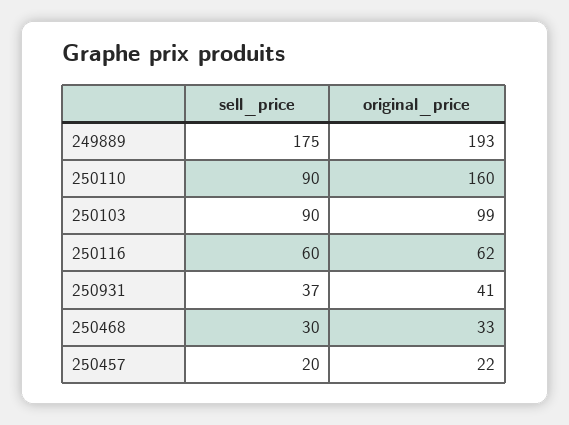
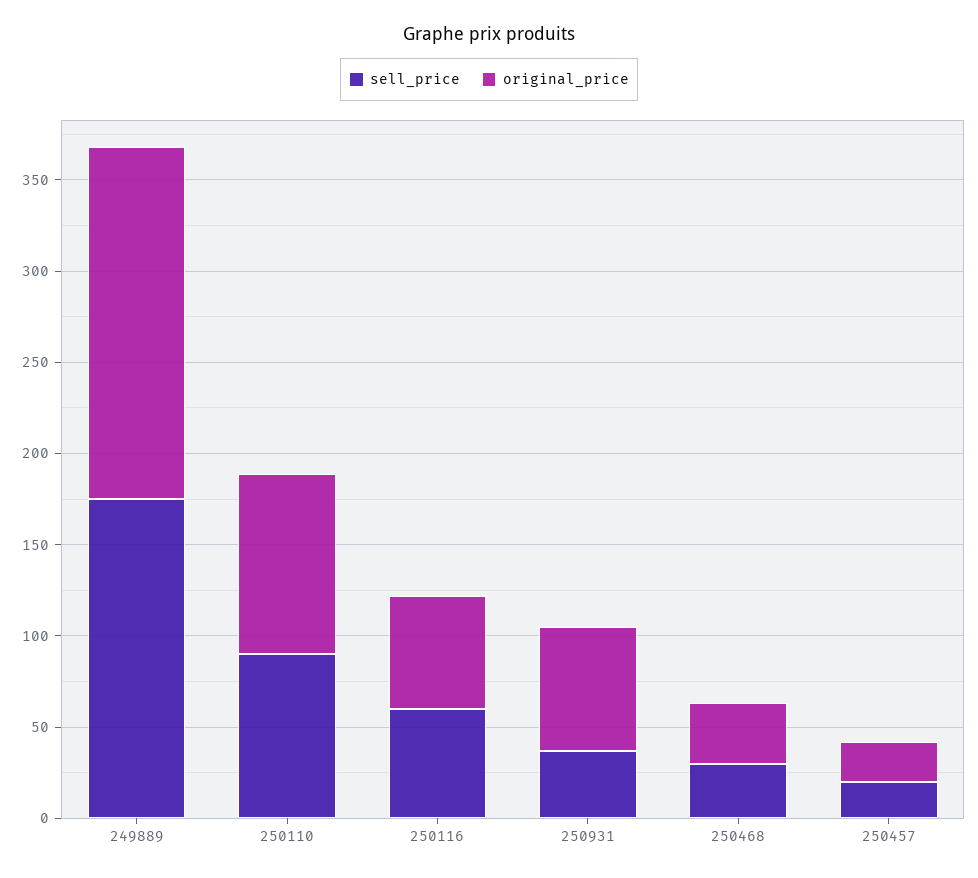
original_price, 250110: 160 -> 100
sell_price, 250103: 90 -> none
original_price, 250103: 99 -> none
original_price, 250931: 41 -> 70

